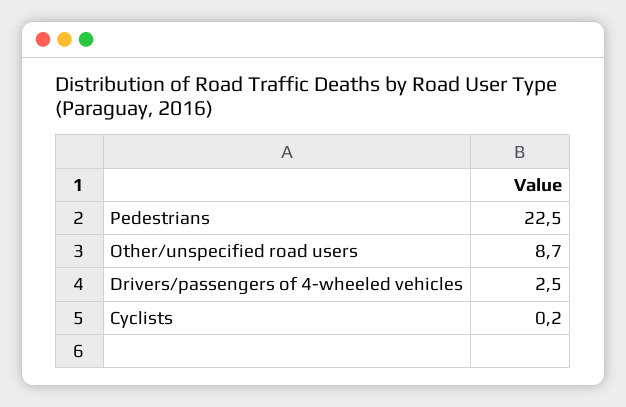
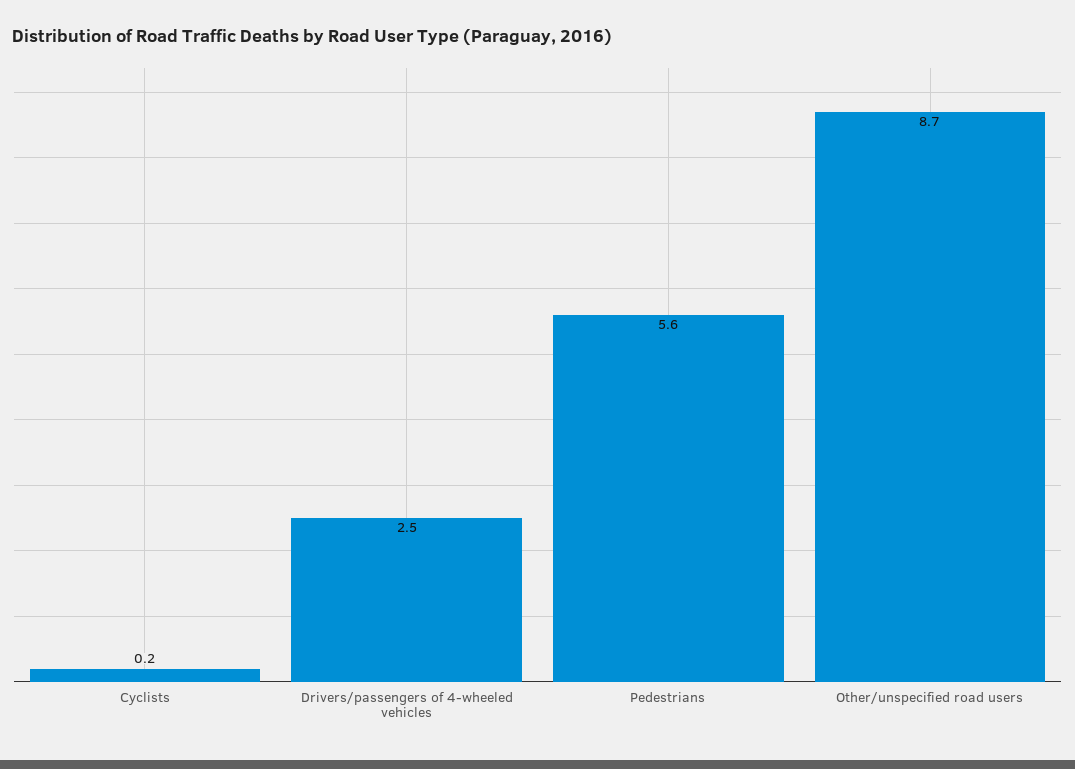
Pedestrians: 22.5 -> 5.6

